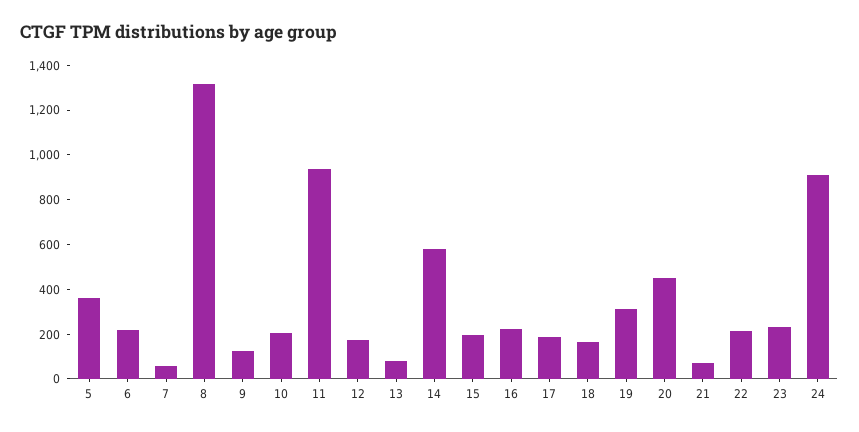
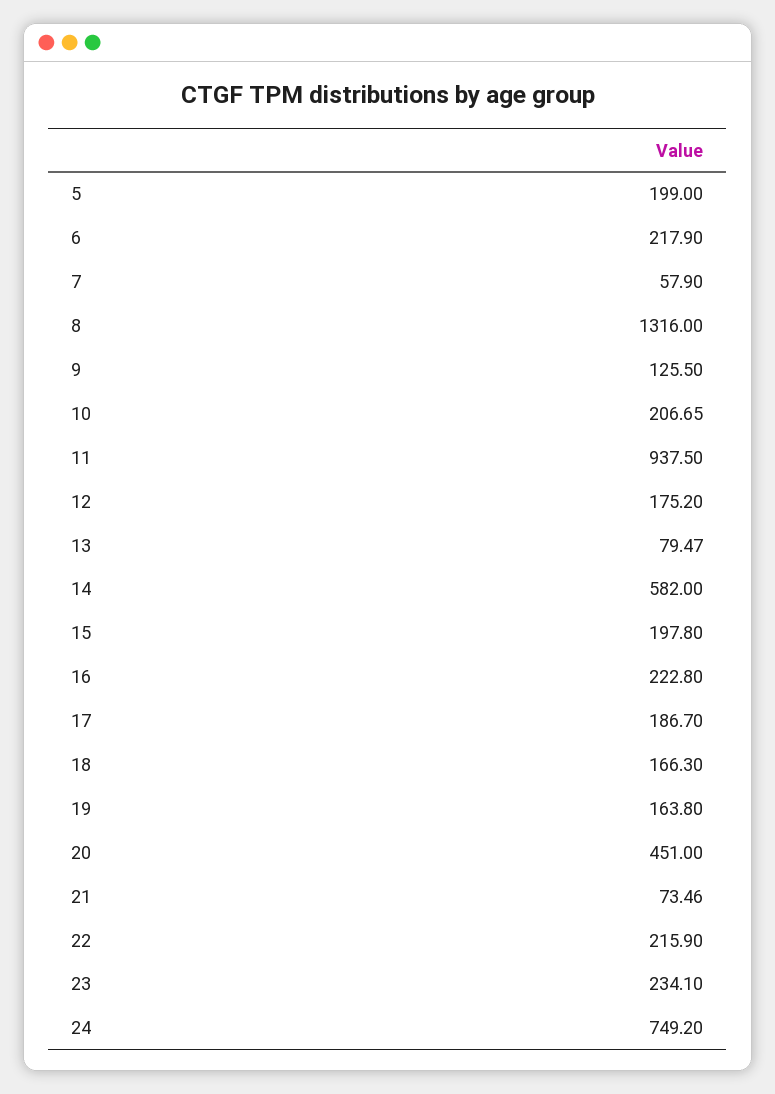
5: 350 -> 199
19: 300 -> 163.8
24: 900 -> 749.2

